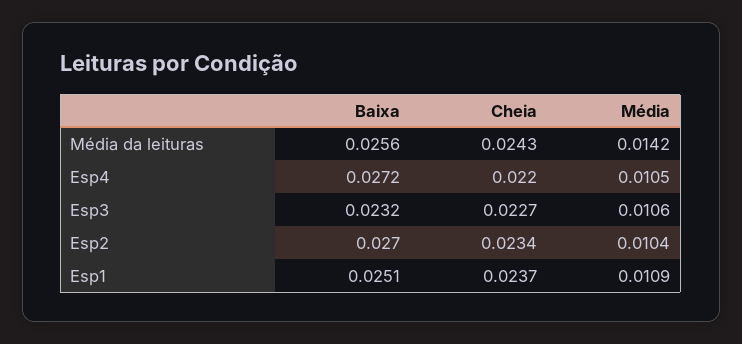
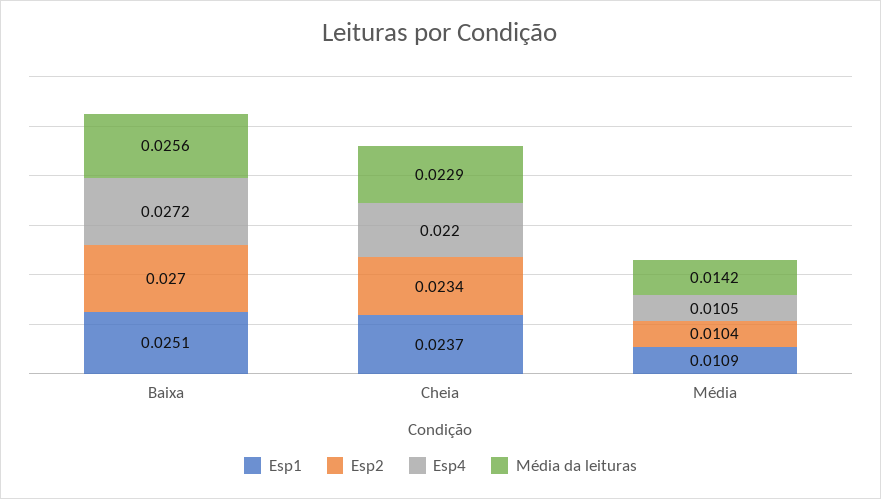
Média da leituras, Cheia: 0.0243 -> 0.0229
Esp3, Baixa: 0.0232 -> none
Esp3, Cheia: 0.0227 -> none
Esp3, Média: 0.0106 -> none

